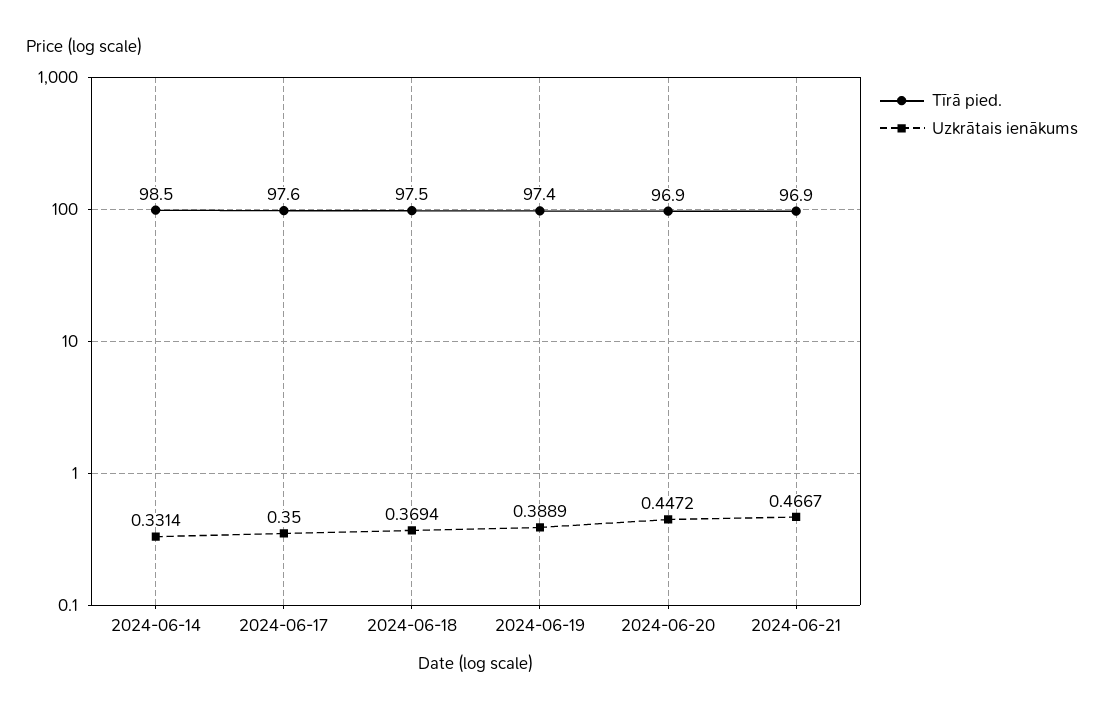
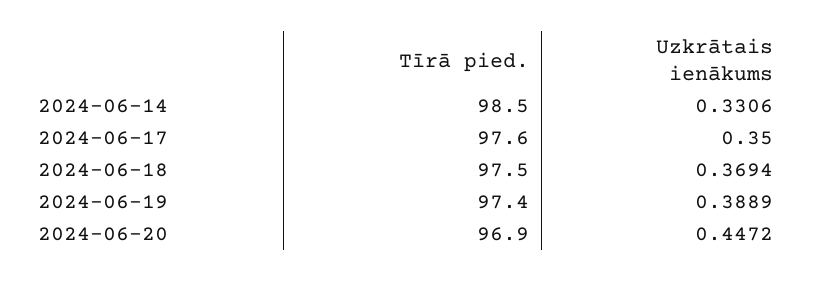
Uzkrātais ienākums, 2024-06-14: 0.3314 -> 0.3306
Tīrā pied., 2024-06-21: 96.9 -> none
Uzkrātais ienākums, 2024-06-21: 0.4667 -> none

